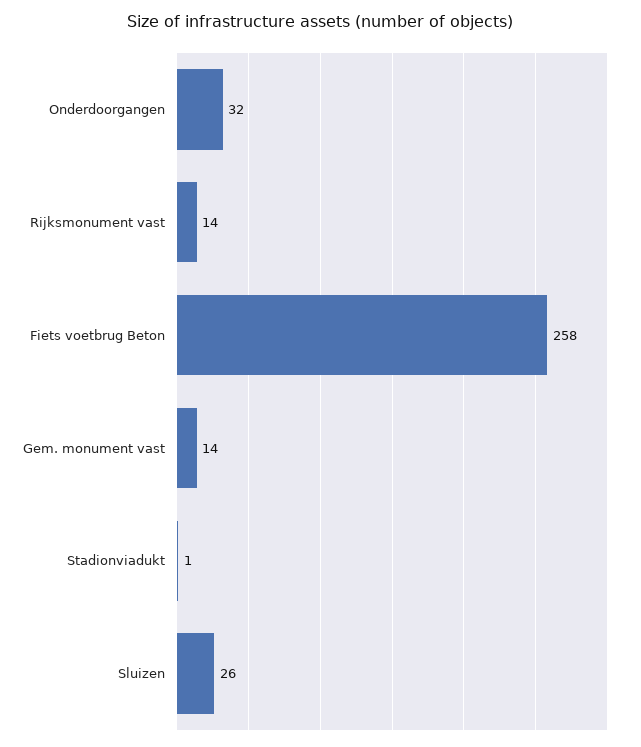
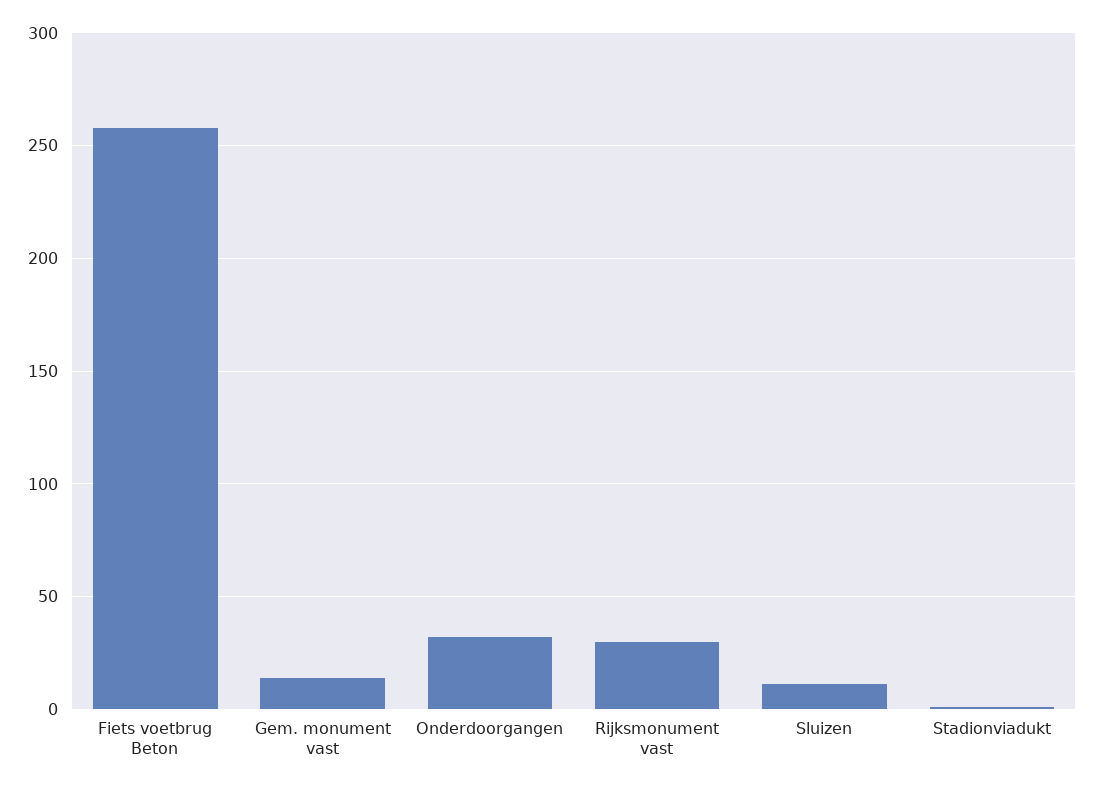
Rijksmonument vast: 14 -> 30
Sluizen: 26 -> 10

